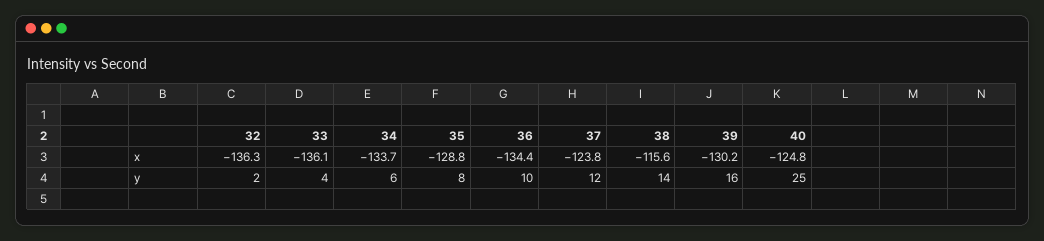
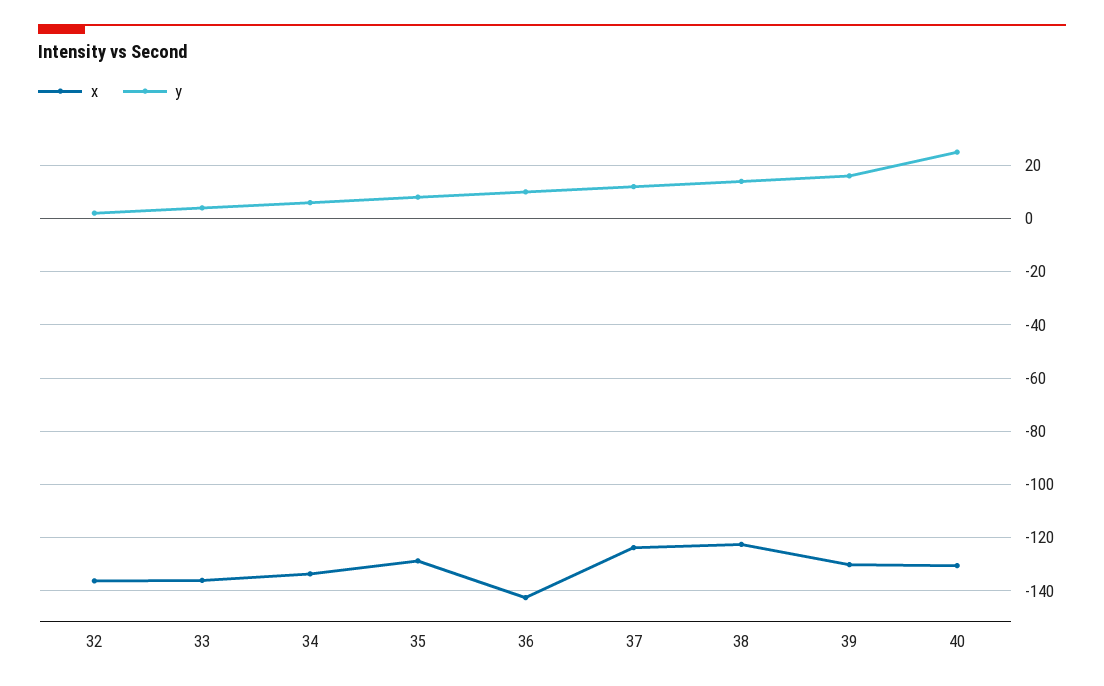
x, 36: -134.4 -> -142.5
x, 38: -115.6 -> -122.5
x, 40: -124.8 -> -130

